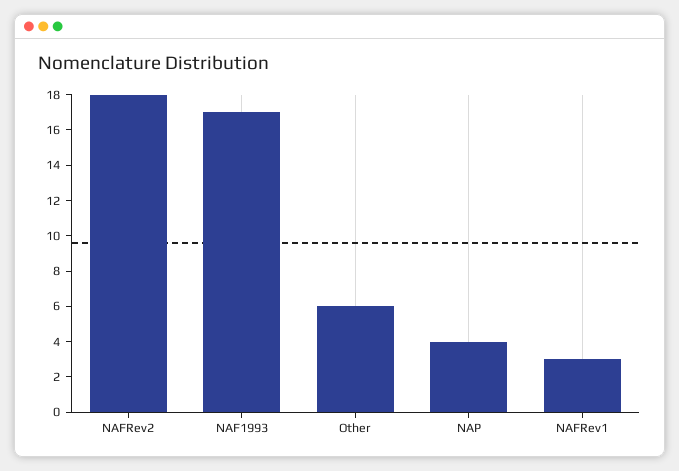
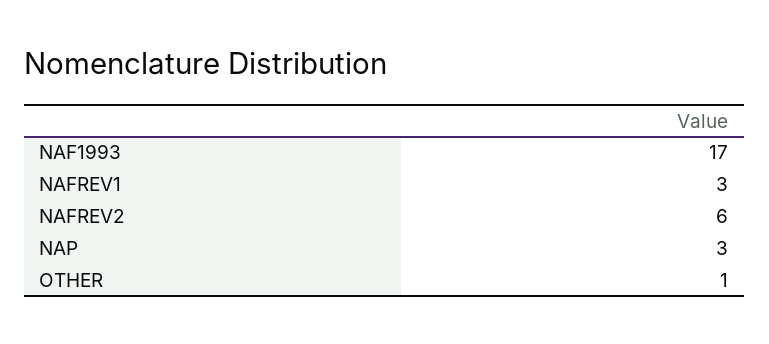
NAFRev2: 18 -> 6
Other: 6 -> 1
NAP: 4 -> 3

